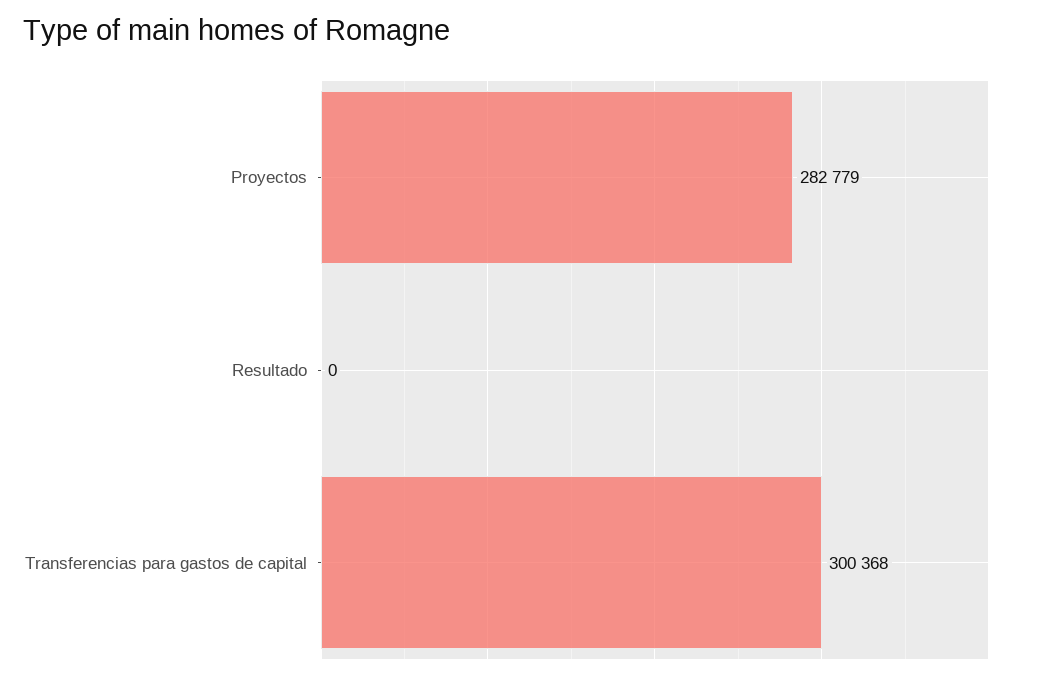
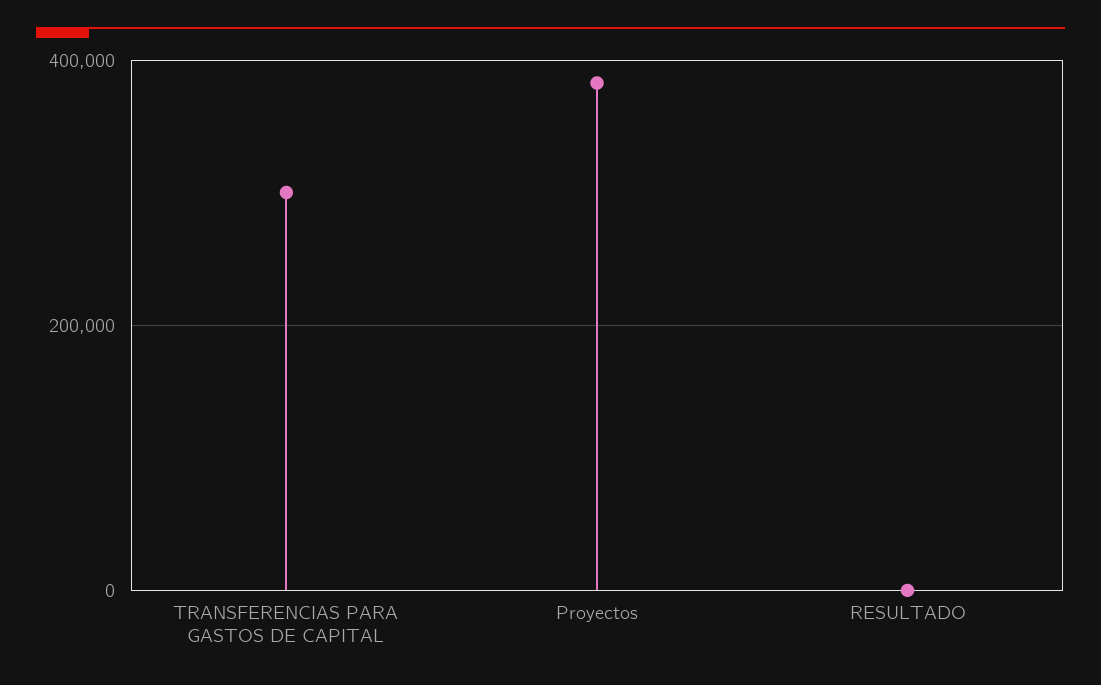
Proyectos: 282779 -> 380000

